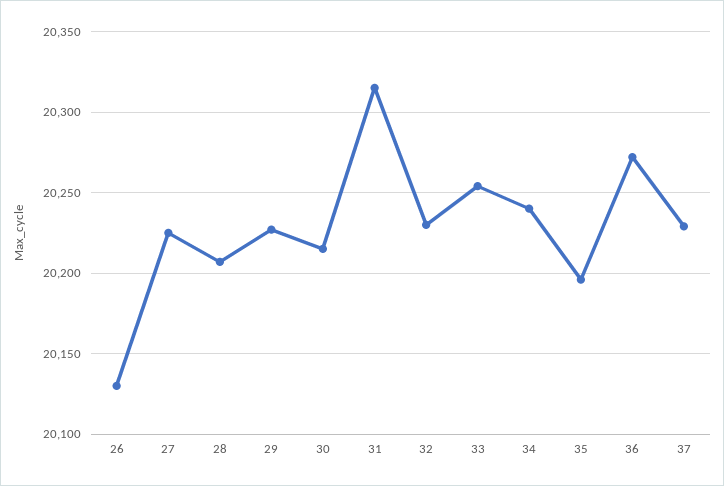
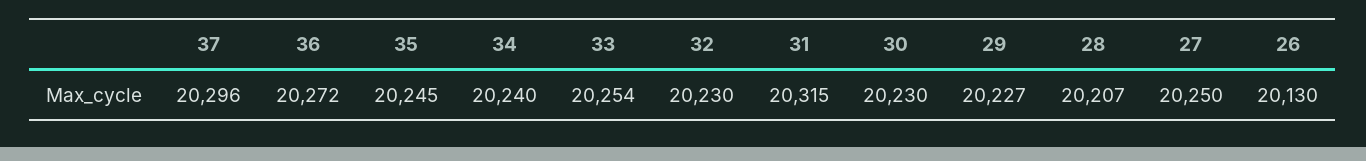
27: 20225 -> 20250
30: 20215 -> 20230
35: 20195 -> 20245
37: 20230 -> 20296

